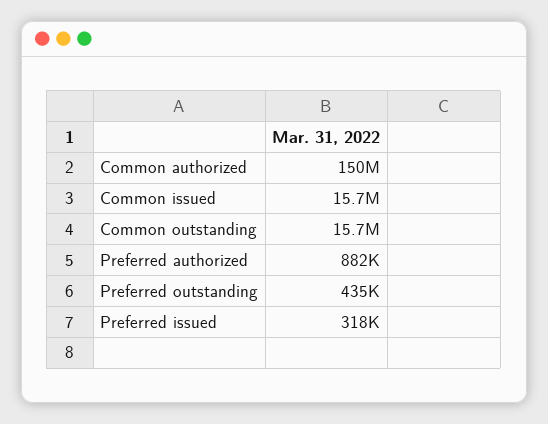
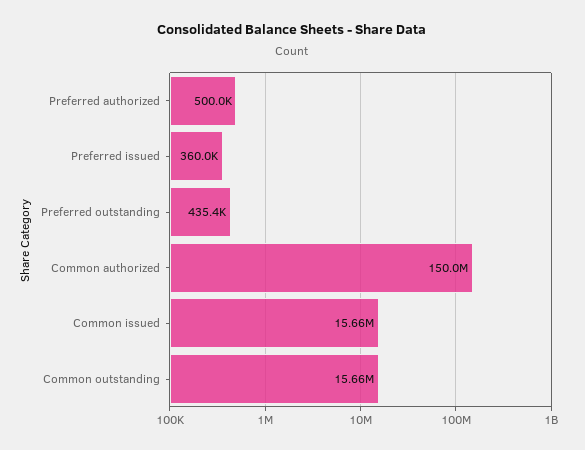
Preferred authorized: 882000 -> 500000
Preferred issued: 318000 -> 360000

